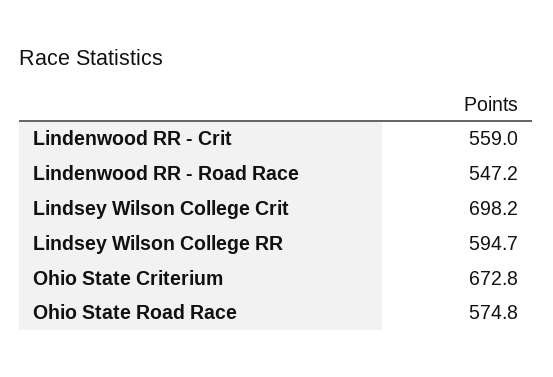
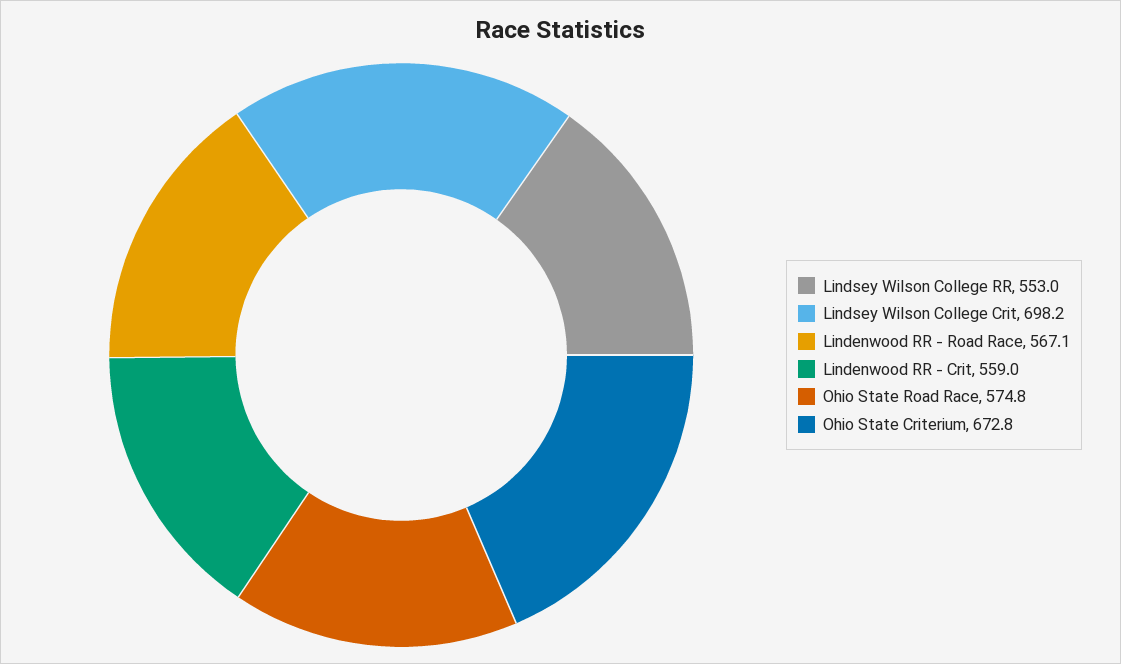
Lindenwood RR - Road Race: 547.2 -> 567.1
Lindsey Wilson College RR: 594.7 -> 553

